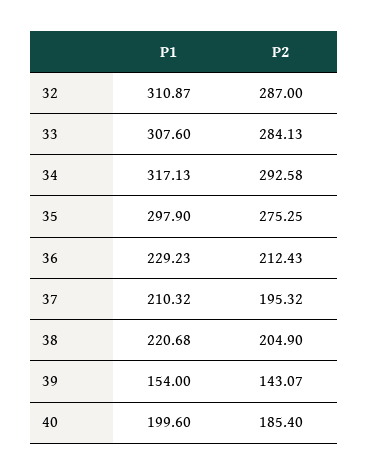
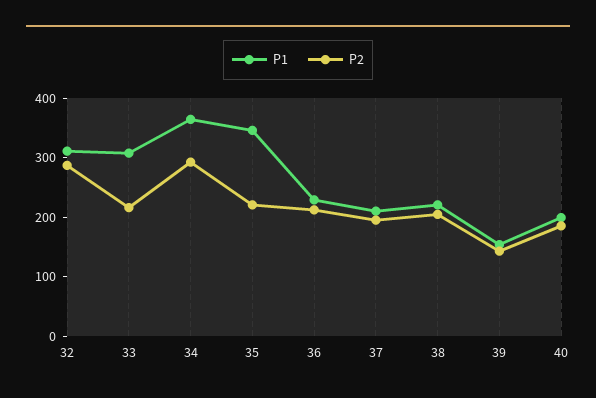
P2, 33: 284.13 -> 220
P1, 34: 317.13 -> 360
P1, 35: 297.9 -> 340
P2, 35: 275.25 -> 220

